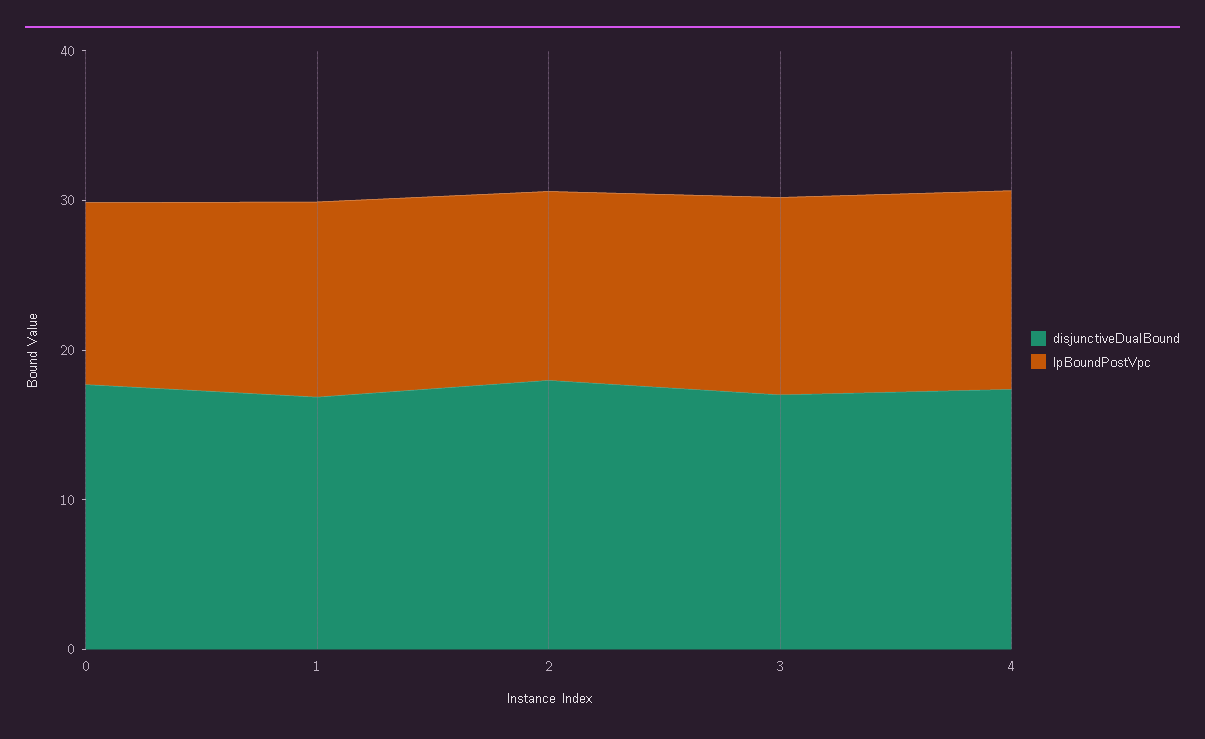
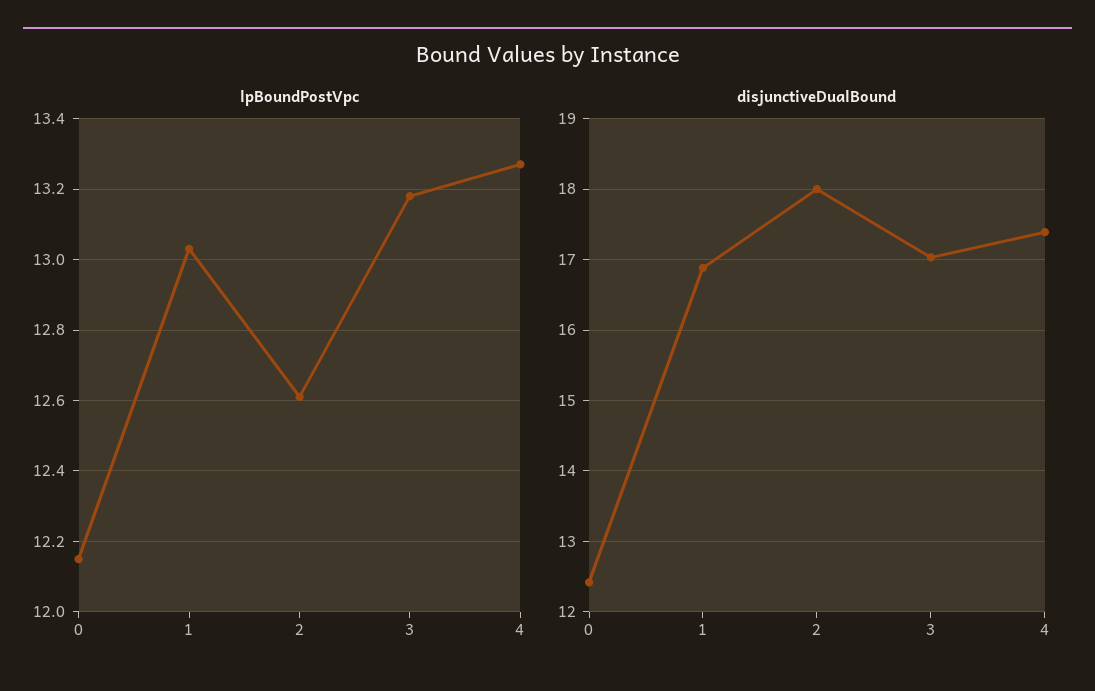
disjunctiveDualBound, 0: 18 -> 12.4

